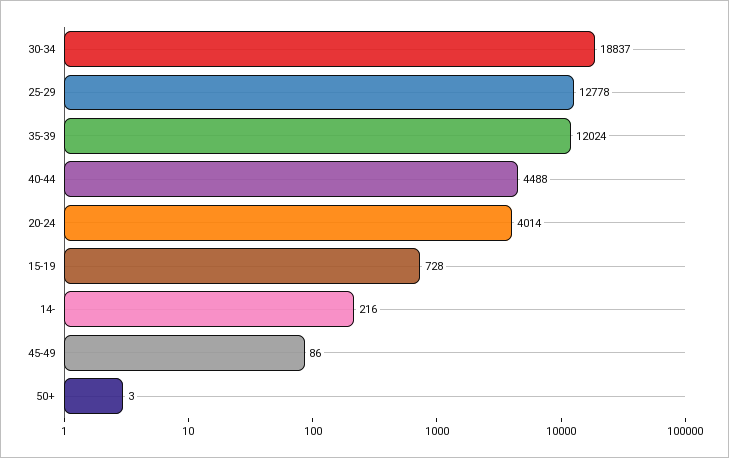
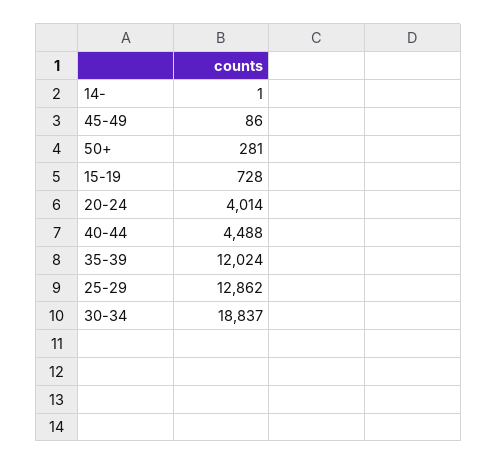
25-29: 12778 -> 12862
14-: 216 -> 1
50+: 3 -> 281

